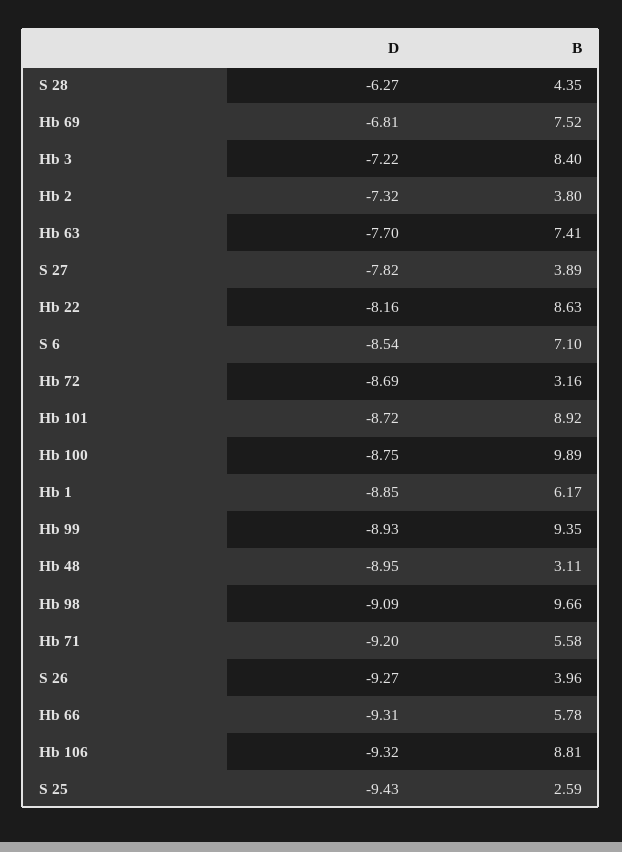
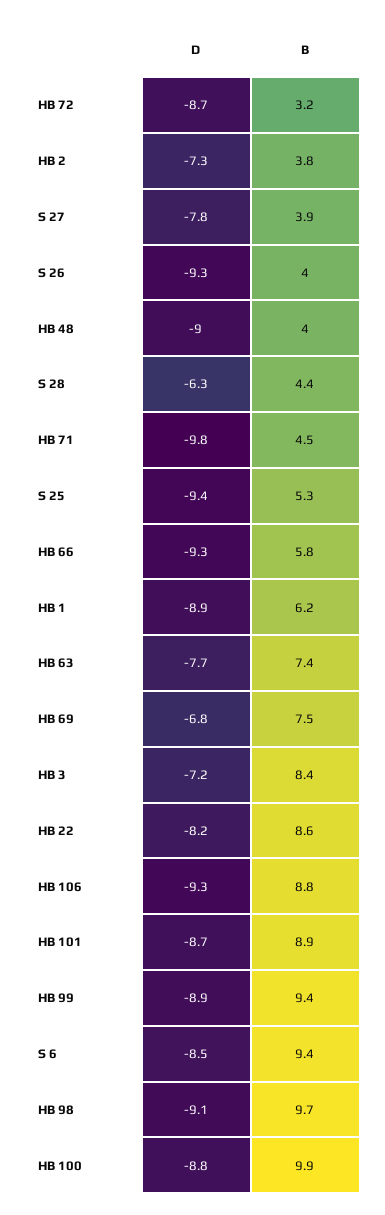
B, S 6: 7.1 -> 9.4
B, Hb 48: 3.11 -> 4
D, Hb 71: -9.2 -> -9.8
B, Hb 71: 5.58 -> 4.5
B, S 25: 2.59 -> 5.3

